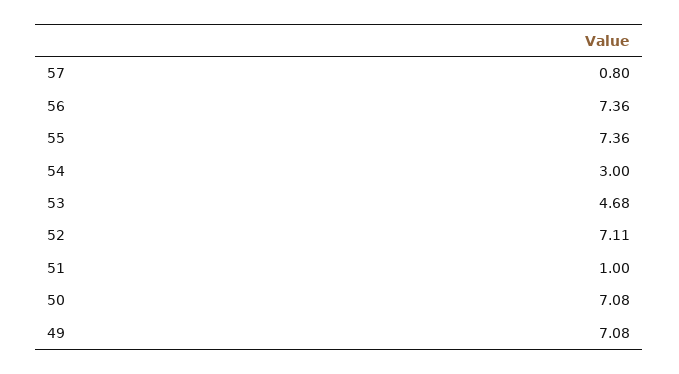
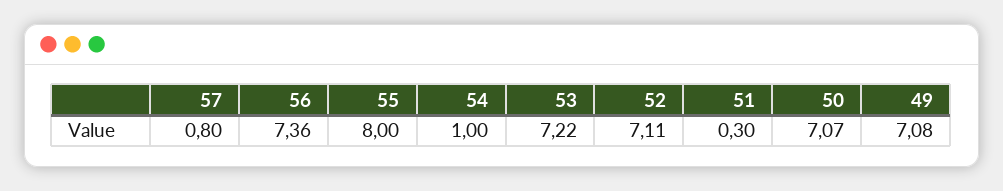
55: 7.36 -> 8
54: 3 -> 1
53: 4.68 -> 7.22
51: 1 -> 0.3
50: 7.08 -> 7.07

